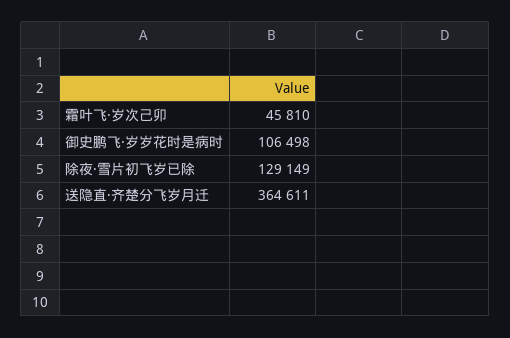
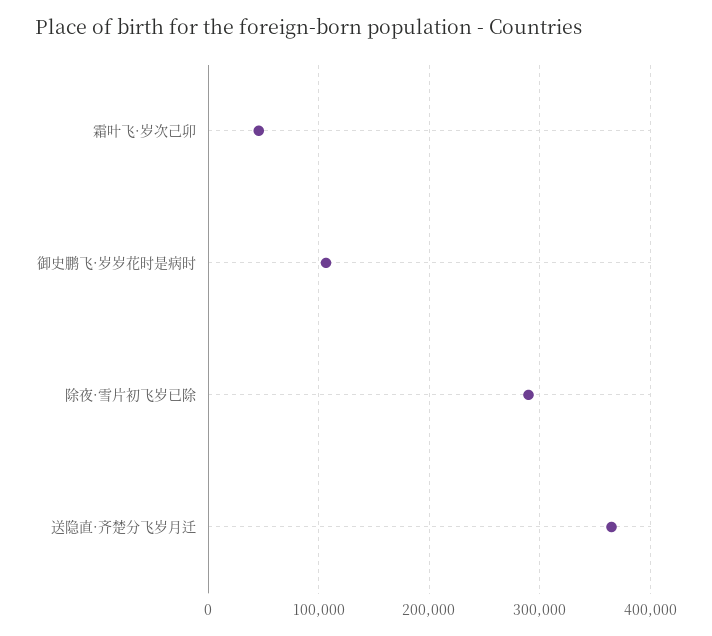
除夜·雪片初飞岁已除: 129149 -> 290000

